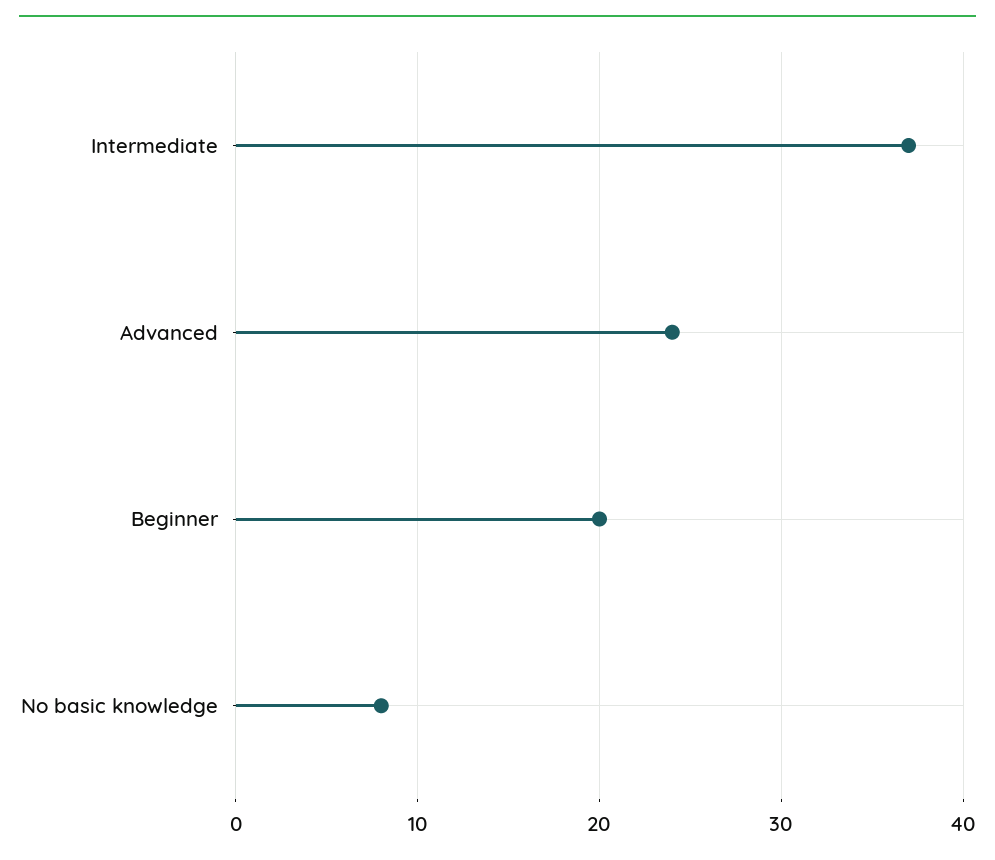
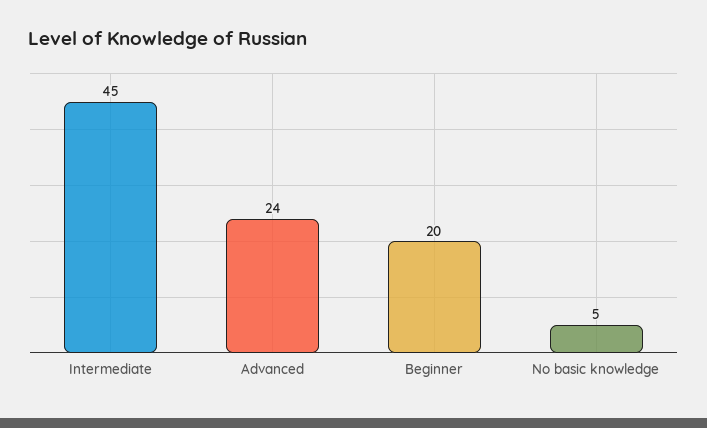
Intermediate: 37 -> 45
No basic knowledge: 8 -> 5

